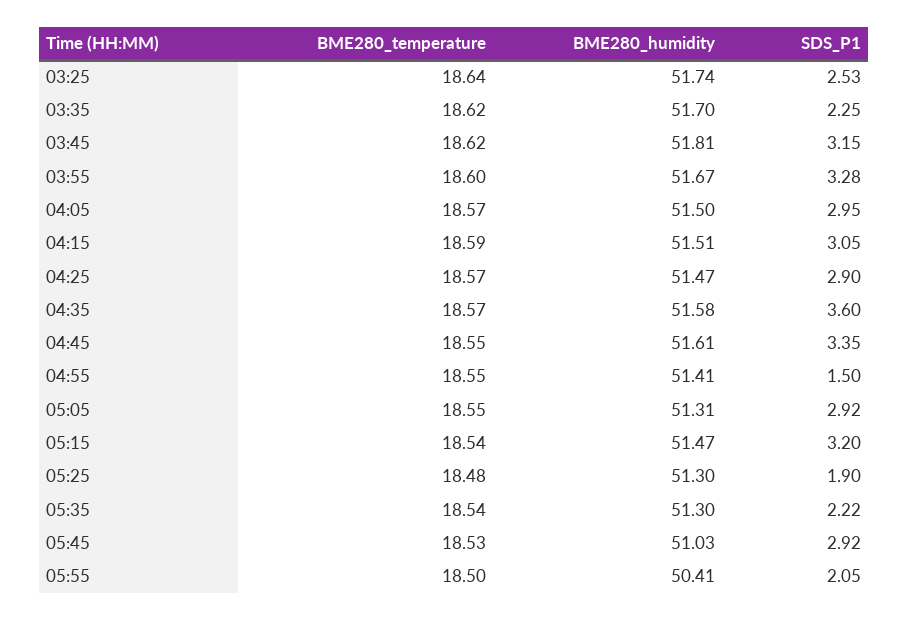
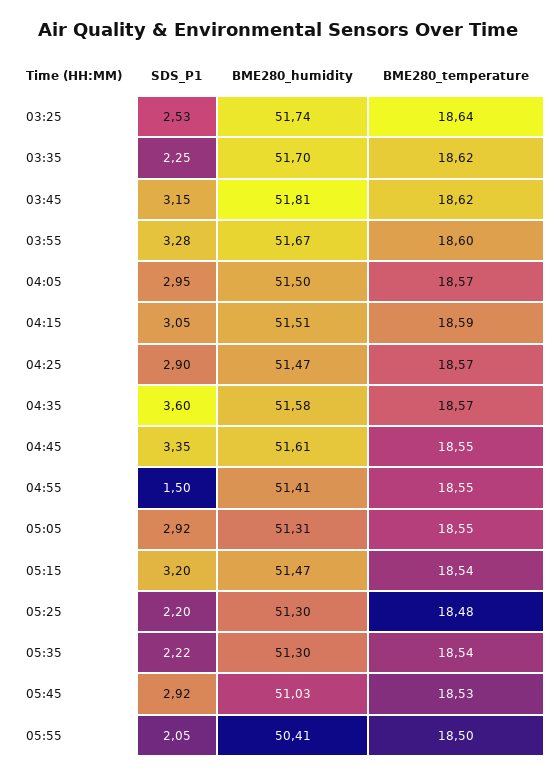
SDS_P1, 05:25: 1.9 -> 2.2

